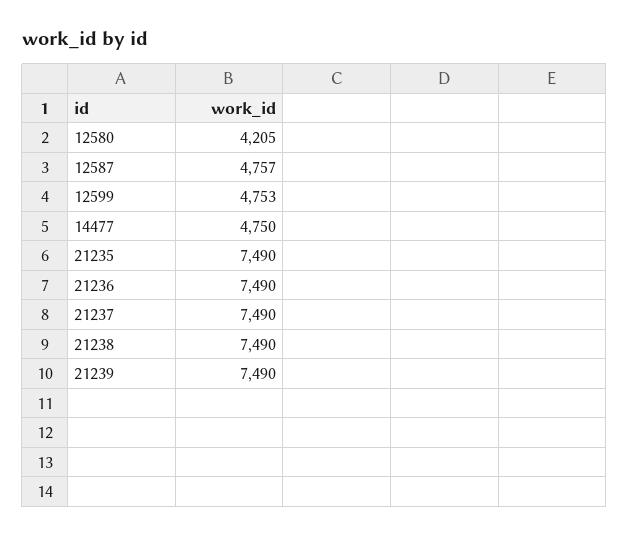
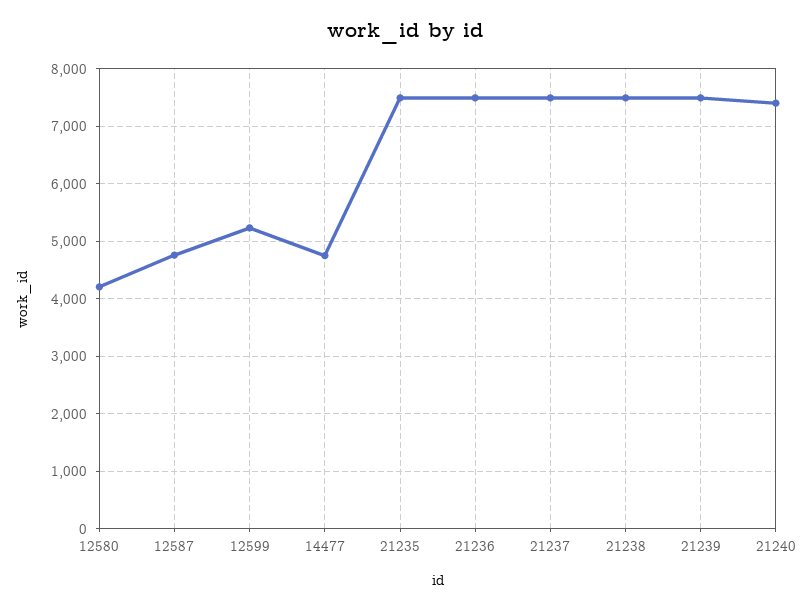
12599: 4753 -> 5200
21240: none -> 7400

